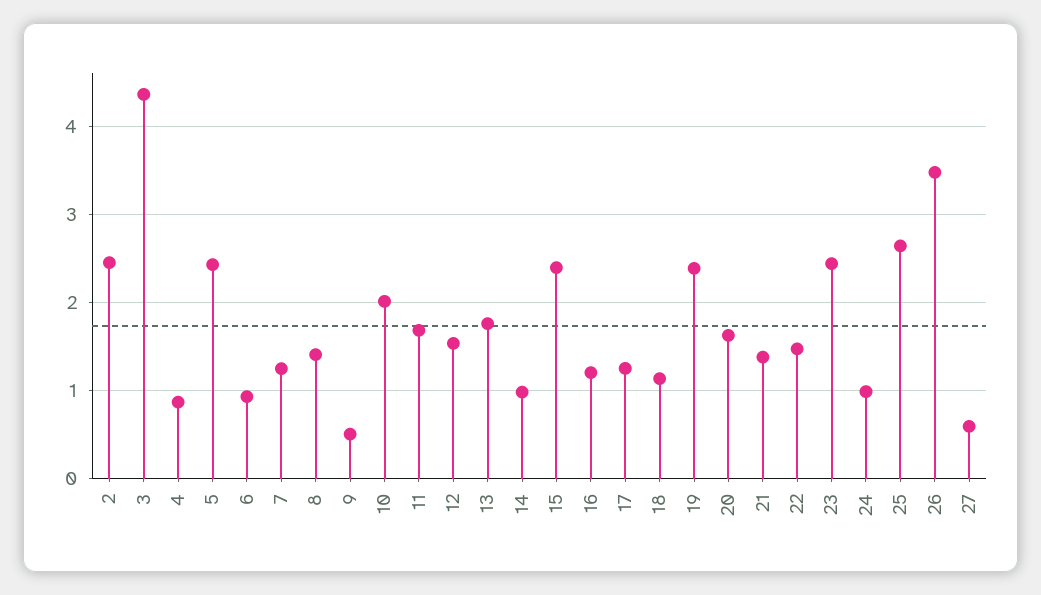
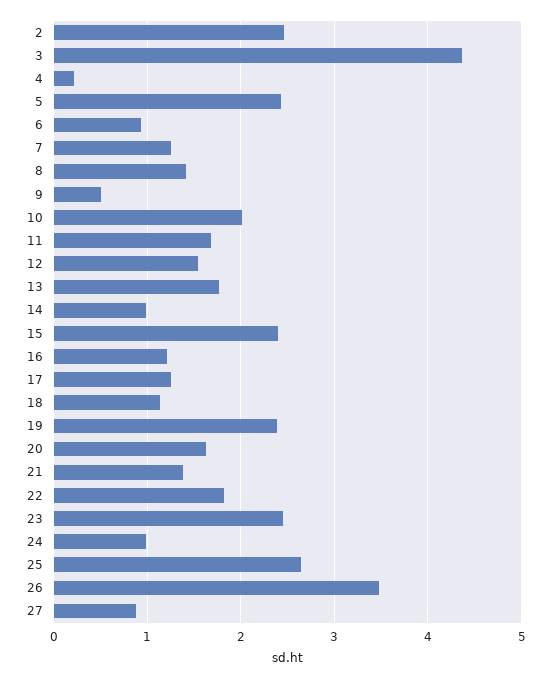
4: 0.9 -> 0.2
22: 1.5 -> 1.8
27: 0.6 -> 0.9

